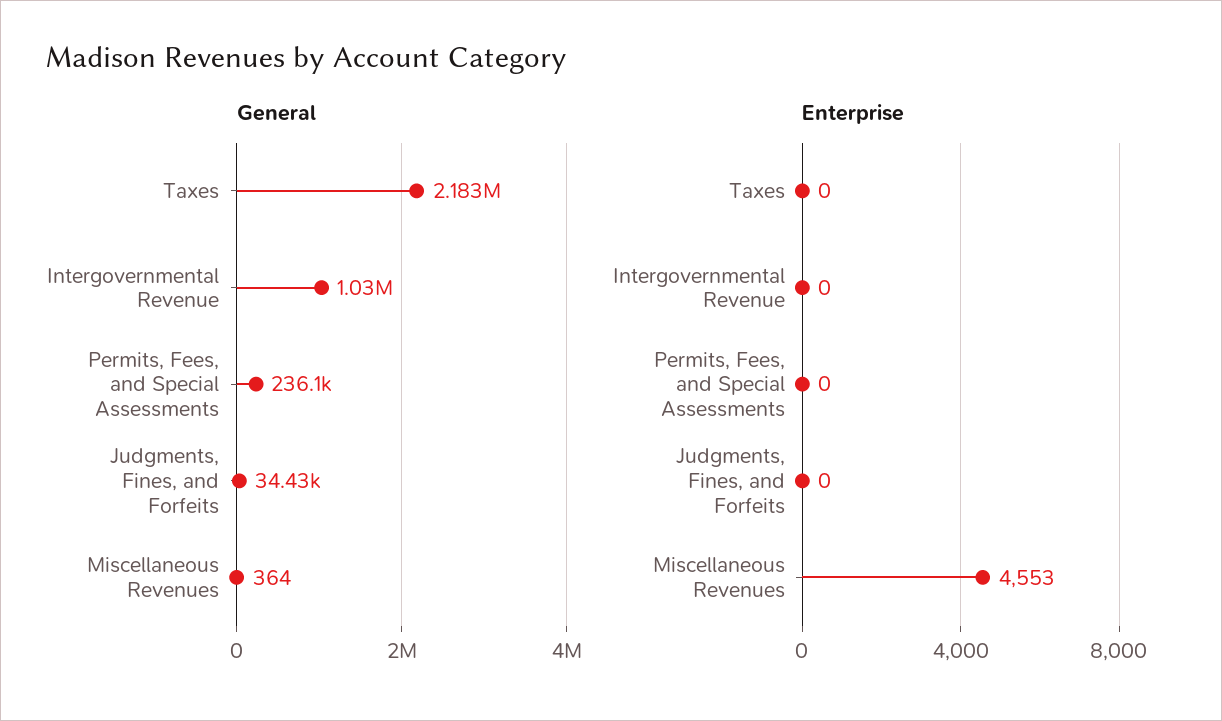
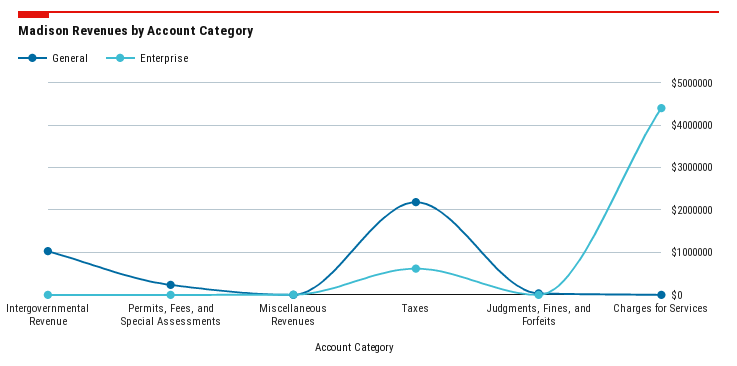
Enterprise, Taxes: 0 -> 600000
General, Charges for Services: none -> 0
Enterprise, Charges for Services: none -> 4400000

